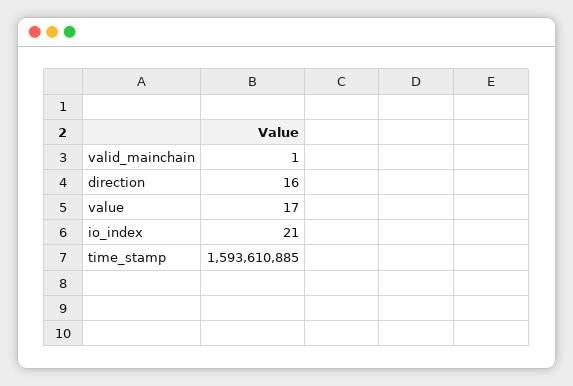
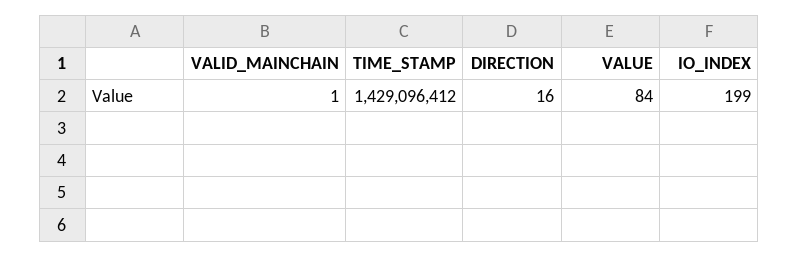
value: 17 -> 84
io_index: 21 -> 199
time_stamp: 1593610885 -> 1429096412

